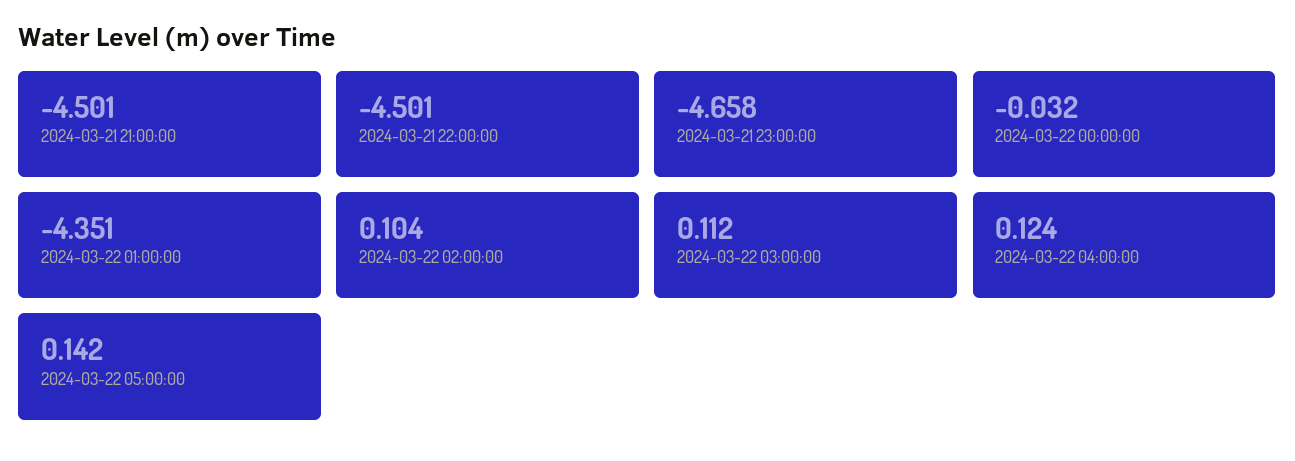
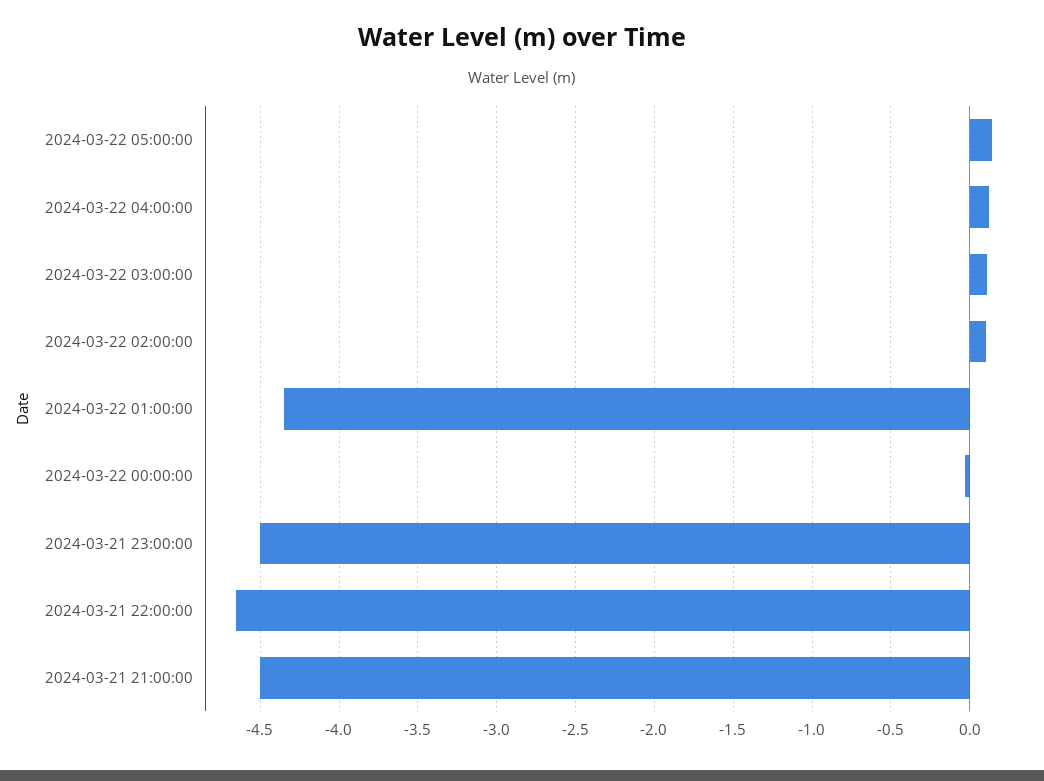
2024-03-21 22:00:00: -4.501 -> -4.65
2024-03-21 23:00:00: -4.658 -> -4.5

